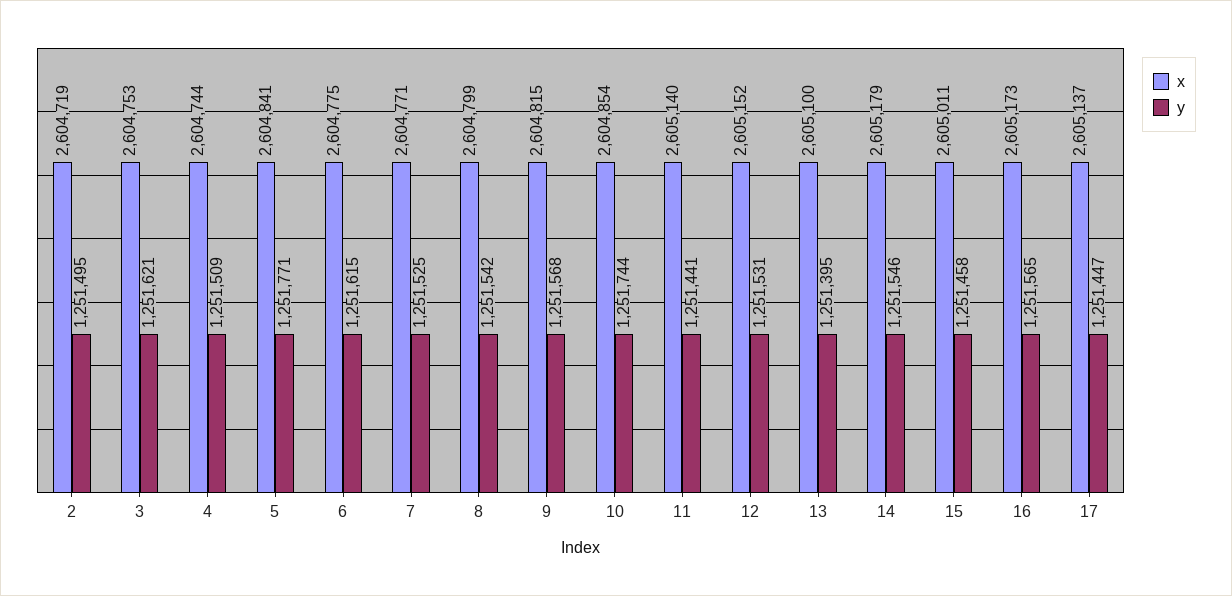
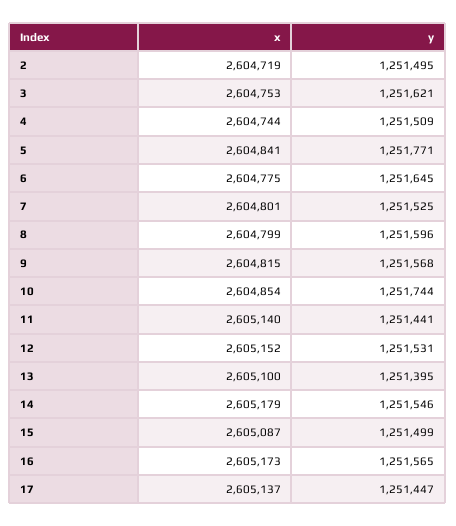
y, 6: 1251615 -> 1251645
x, 7: 2604771 -> 2604801
y, 8: 1251542 -> 1251596
x, 15: 2605011 -> 2605087
y, 15: 1251458 -> 1251499

